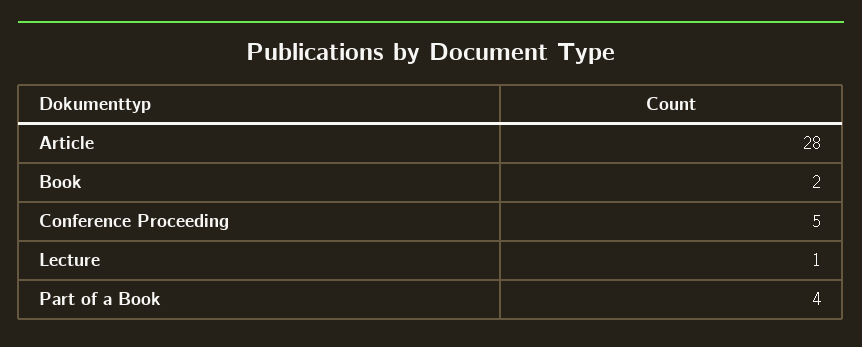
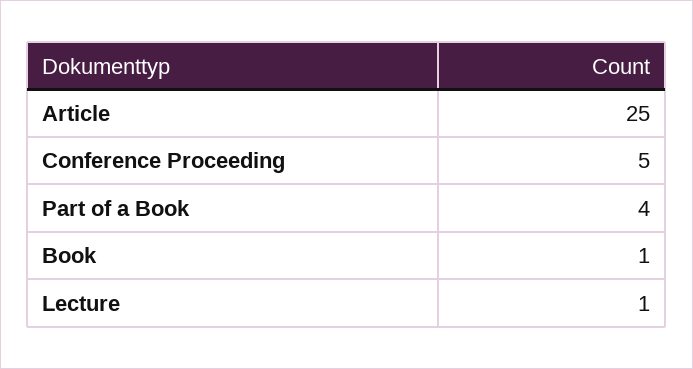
Article: 28 -> 25
Book: 2 -> 1

